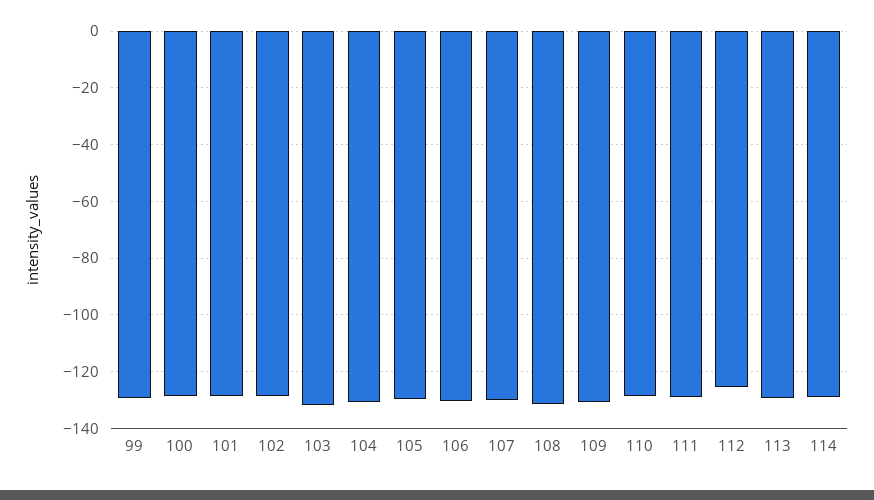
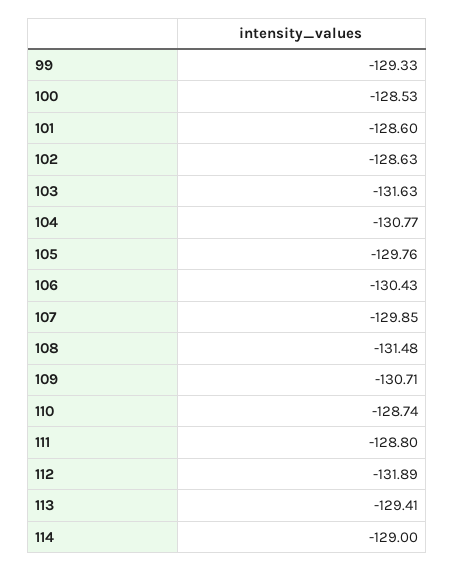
112: -125 -> -131.89

